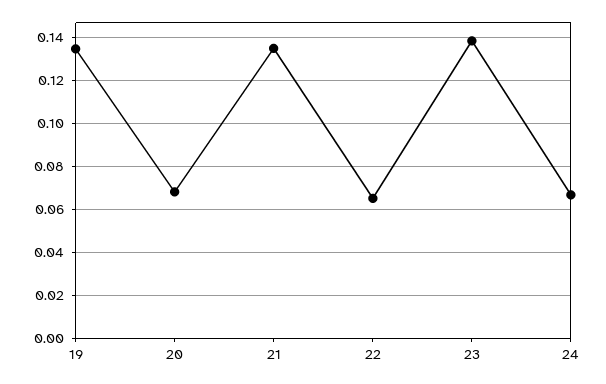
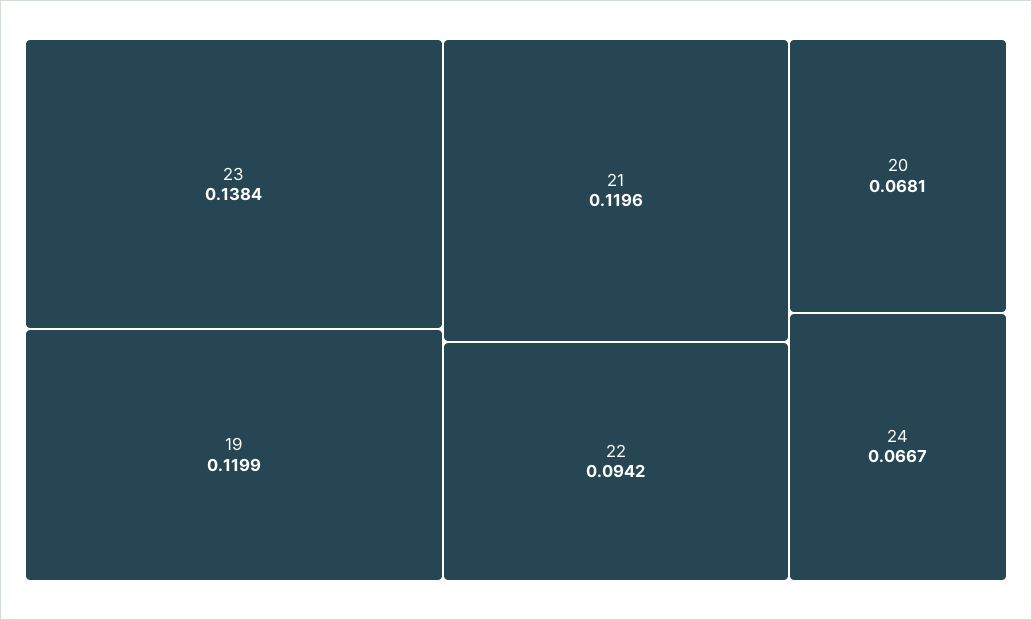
19: 0.135 -> 0.1199
21: 0.135 -> 0.1196
22: 0.065 -> 0.0942

